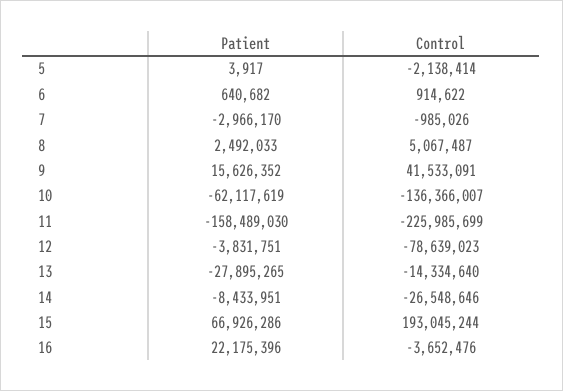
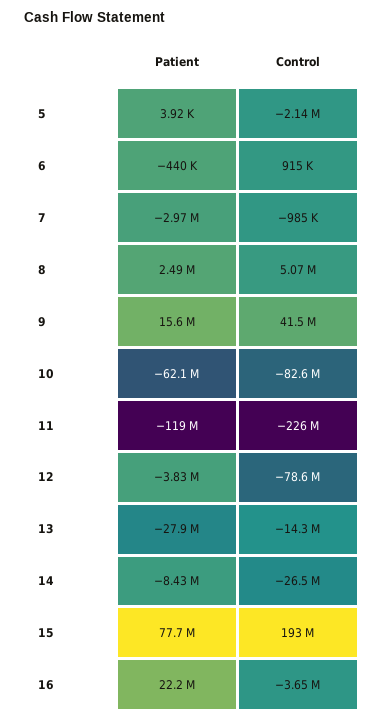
Patient, 6: 640682 -> -440000
Control, 10: -136366007 -> -82600000
Patient, 11: -158489030 -> -119000000
Patient, 15: 66926286 -> 77700000

